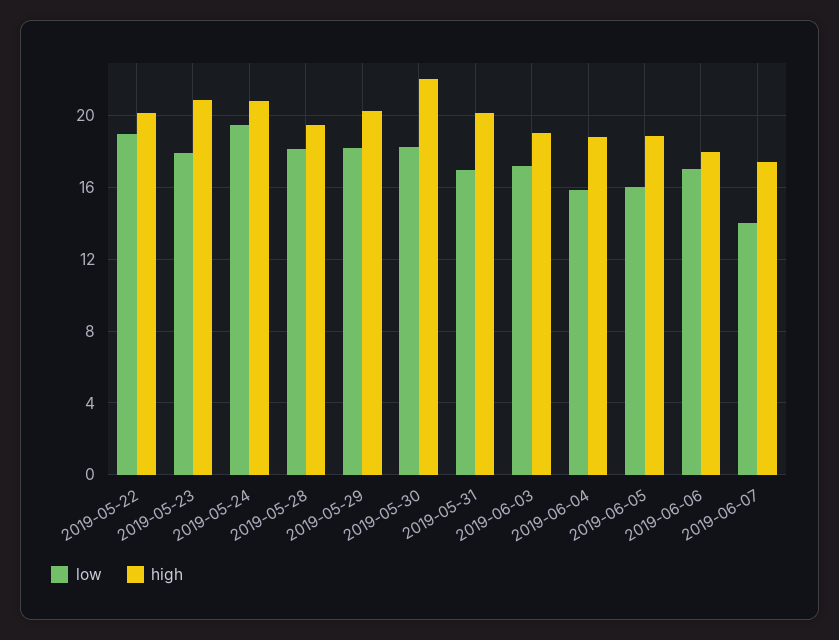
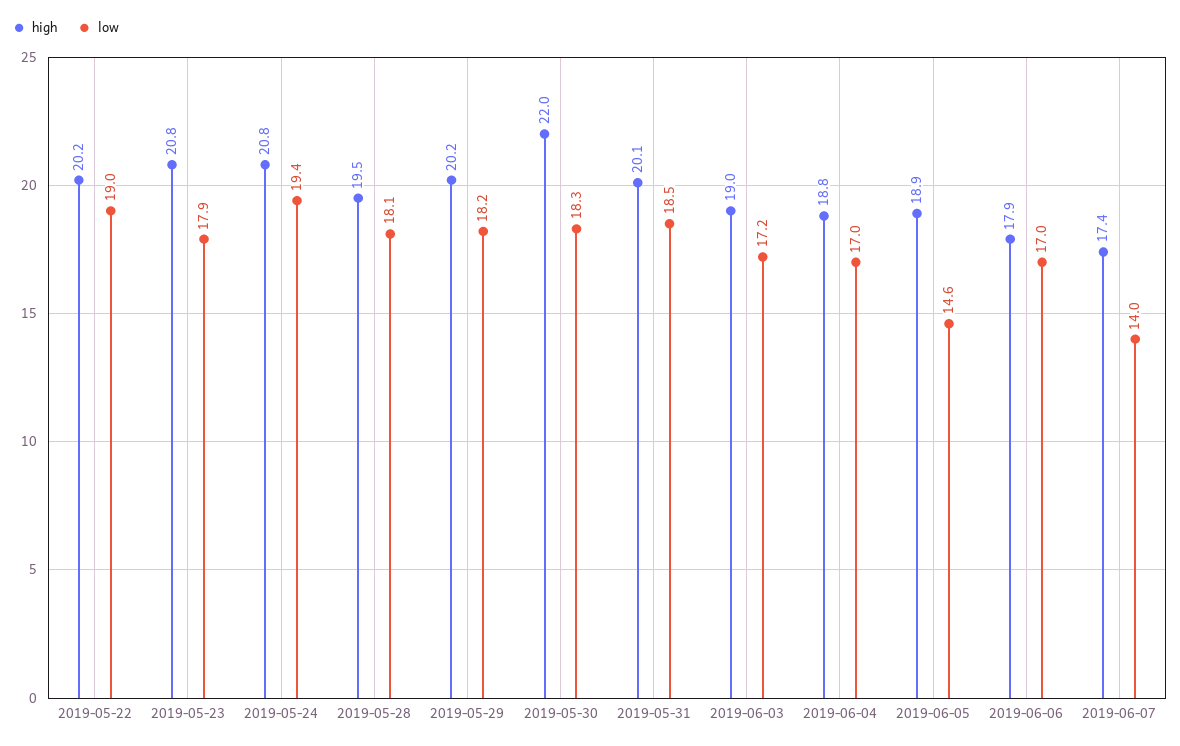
low, 2019-05-31: 17 -> 18.5
low, 2019-06-04: 16 -> 17
low, 2019-06-05: 16 -> 14.6

